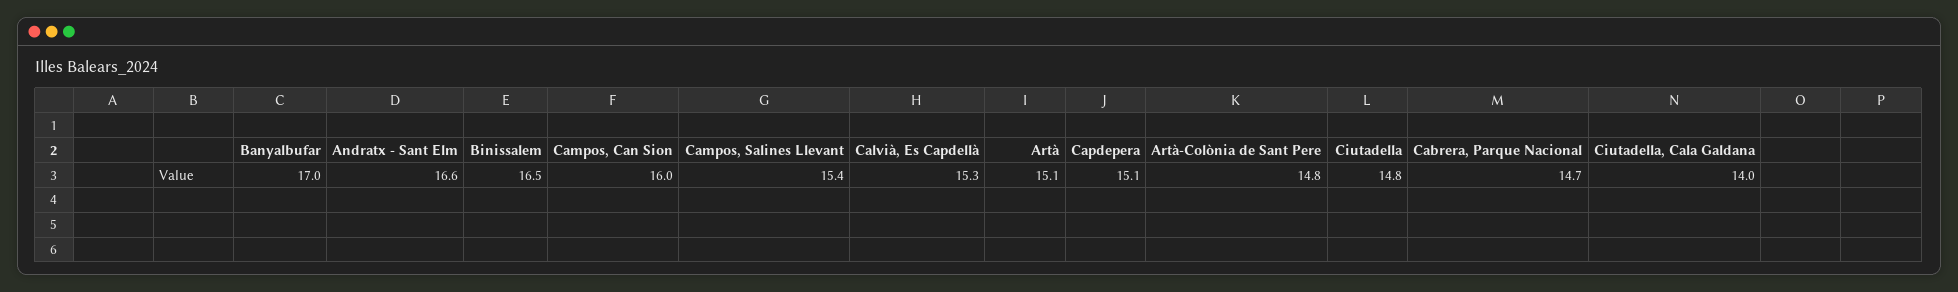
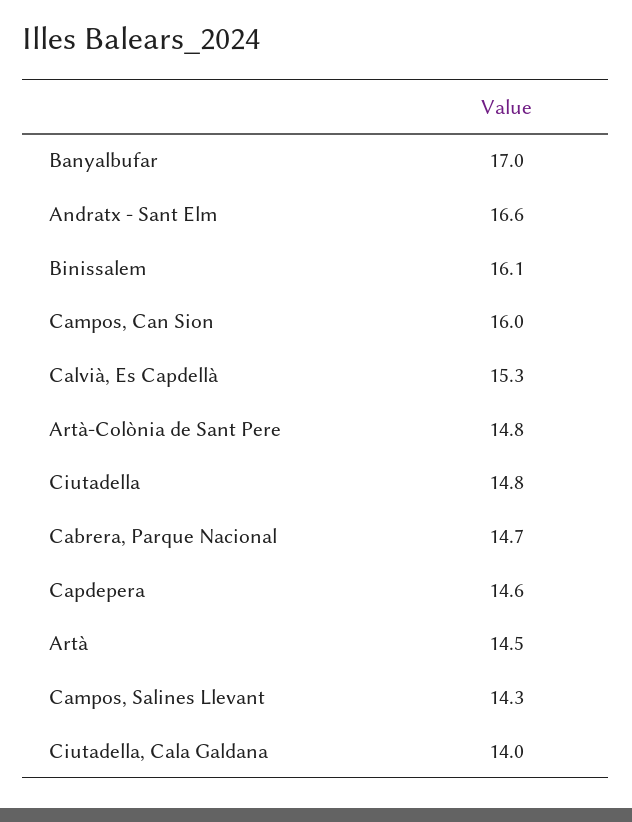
Binissalem: 16.5 -> 16.1
Campos, Salines Llevant: 15.4 -> 14.3
Artà: 15.1 -> 14.5
Capdepera: 15.1 -> 14.6

